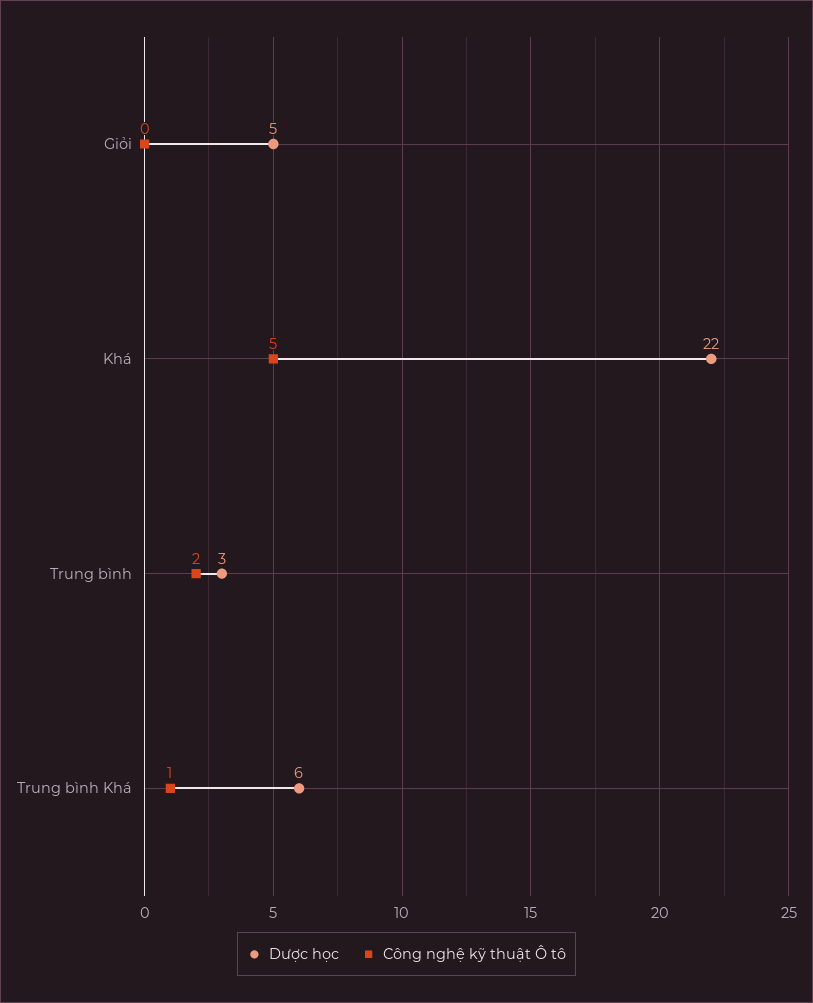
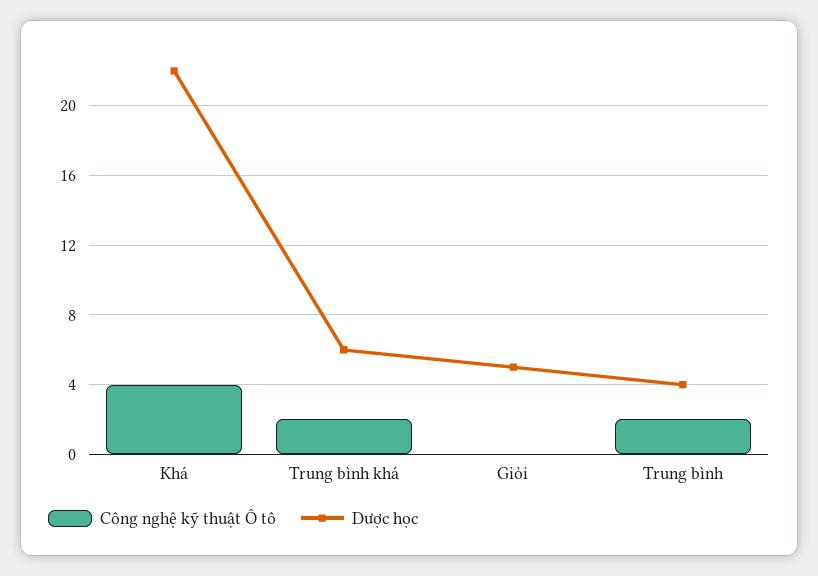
Công nghệ kỹ thuật Ô tô, Khá: 5 -> 4
Dược học, Trung bình: 3 -> 4
Công nghệ kỹ thuật Ô tô, Trung bình Khá: 1 -> 2

